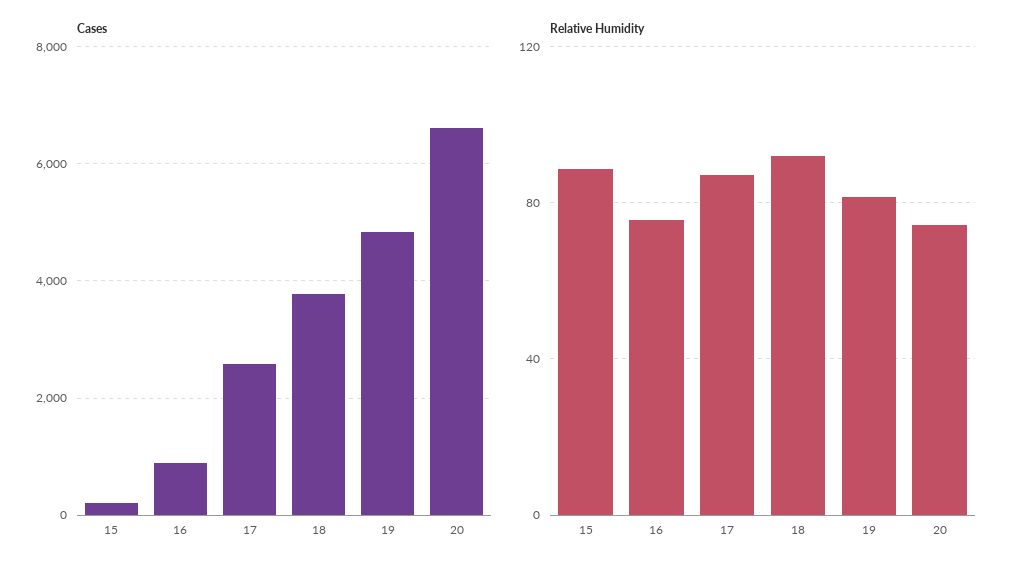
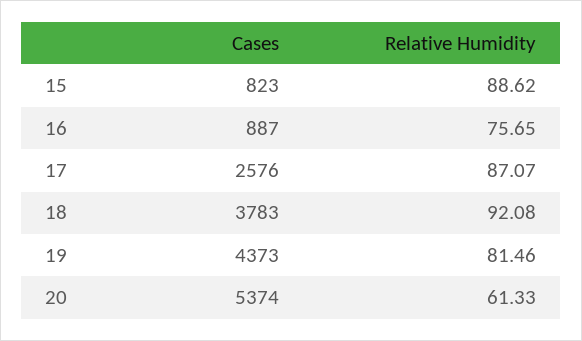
Cases, 15: 200 -> 823
Cases, 19: 4800 -> 4373
Cases, 20: 6600 -> 5374
Relative Humidity, 20: 75 -> 61.33

